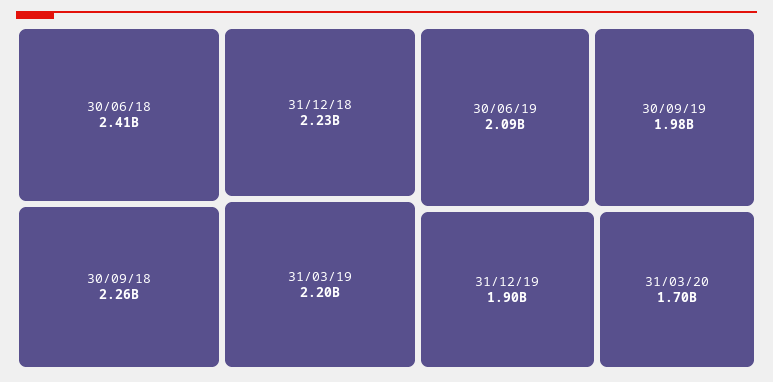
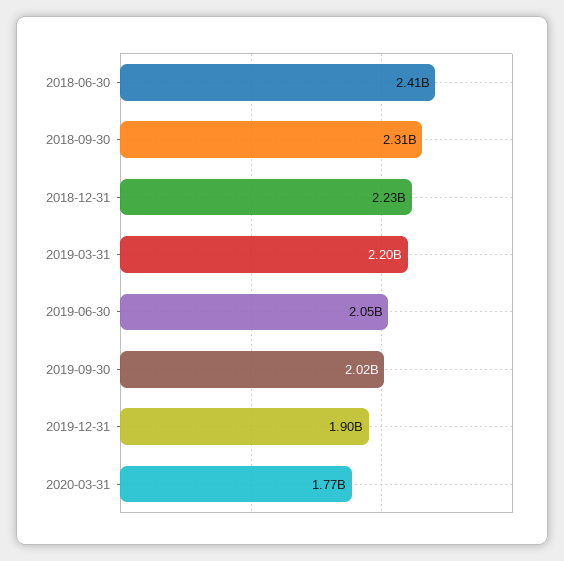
30/09/18: 2260000000 -> 2310000000
30/06/19: 2090000000 -> 2050000000
30/09/19: 1980000000 -> 2020000000
31/03/20: 1700000000 -> 1770000000

